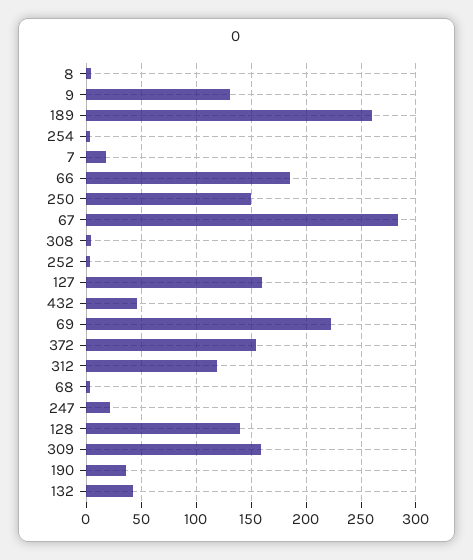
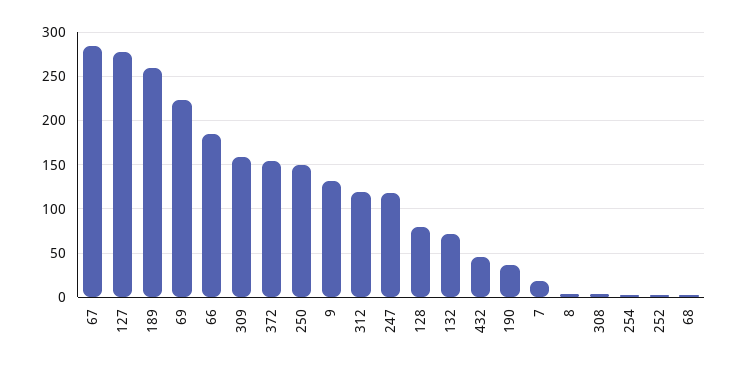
127: 160 -> 280
247: 20 -> 120
128: 140 -> 80
132: 40 -> 70

